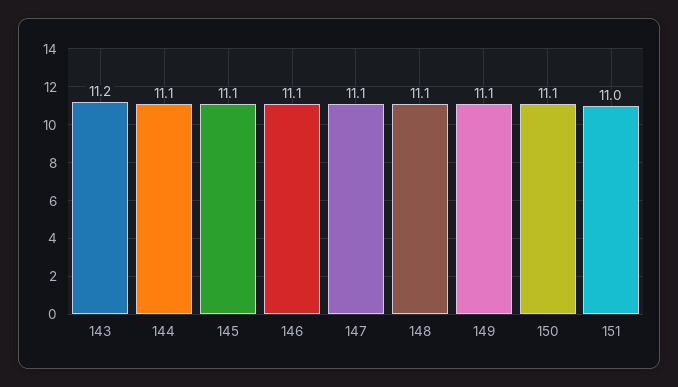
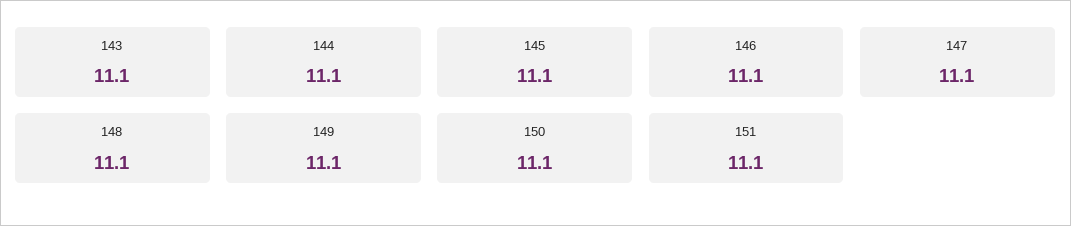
143: 11.2 -> 11.1
151: 11 -> 11.1

